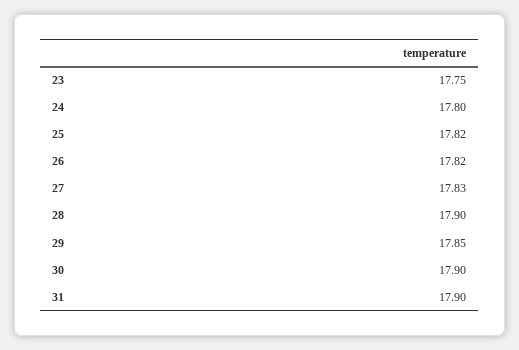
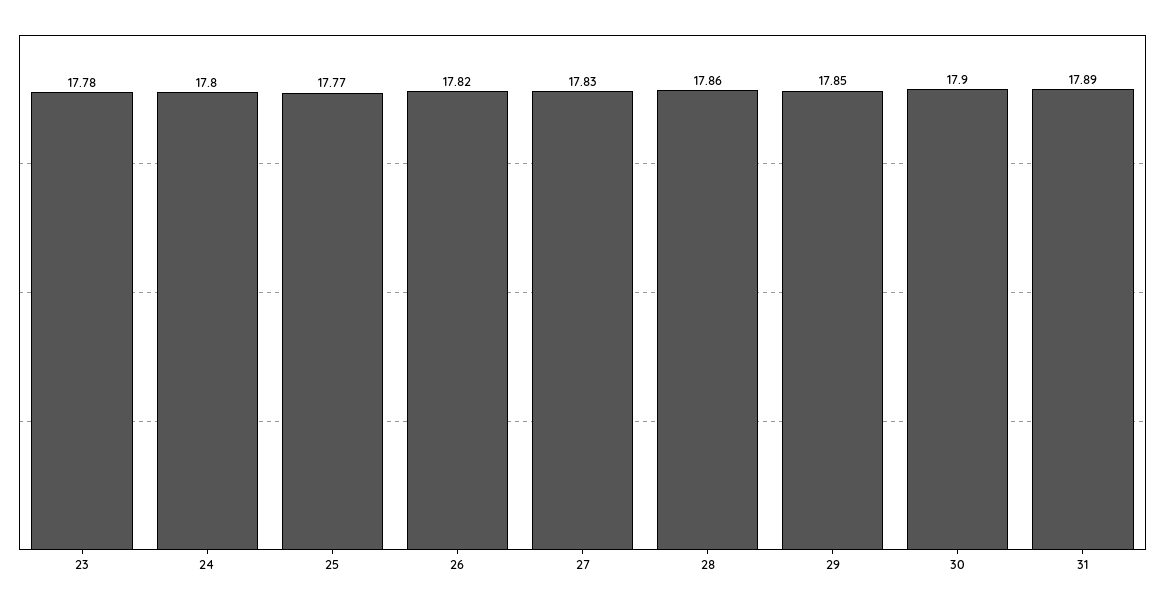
23: 17.75 -> 17.78
25: 17.82 -> 17.77
28: 17.9 -> 17.86
31: 17.9 -> 17.89

